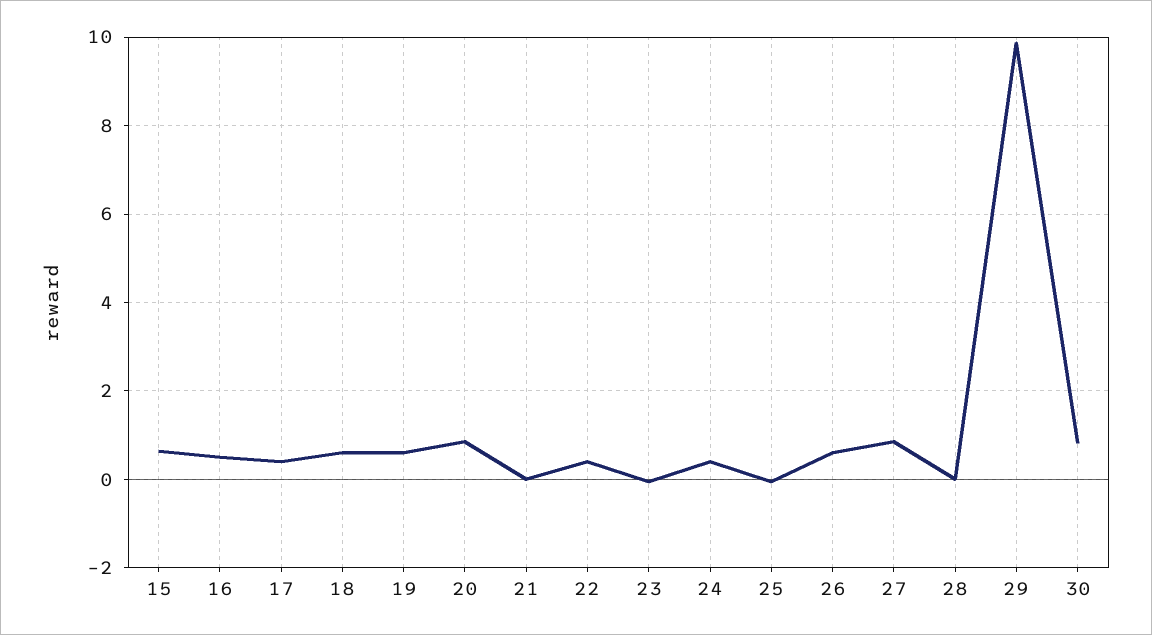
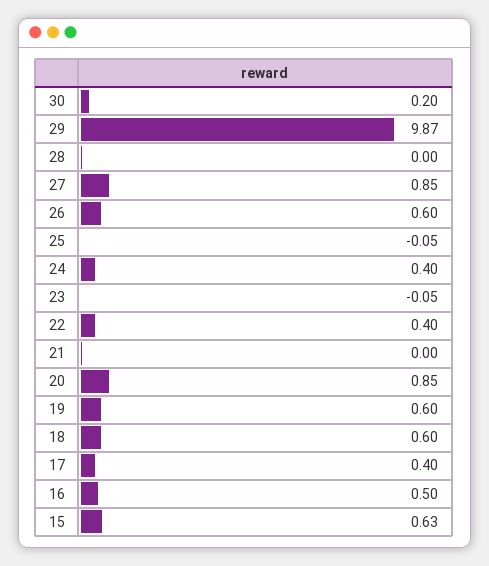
30: 0.8 -> 0.2

